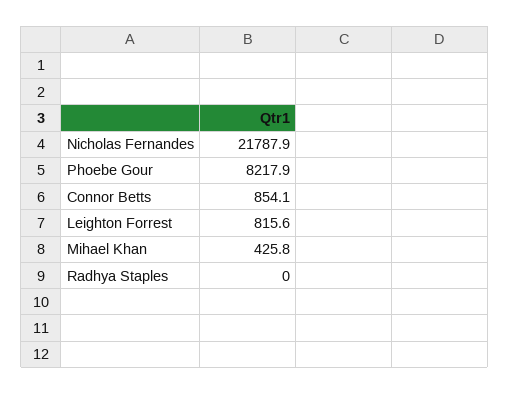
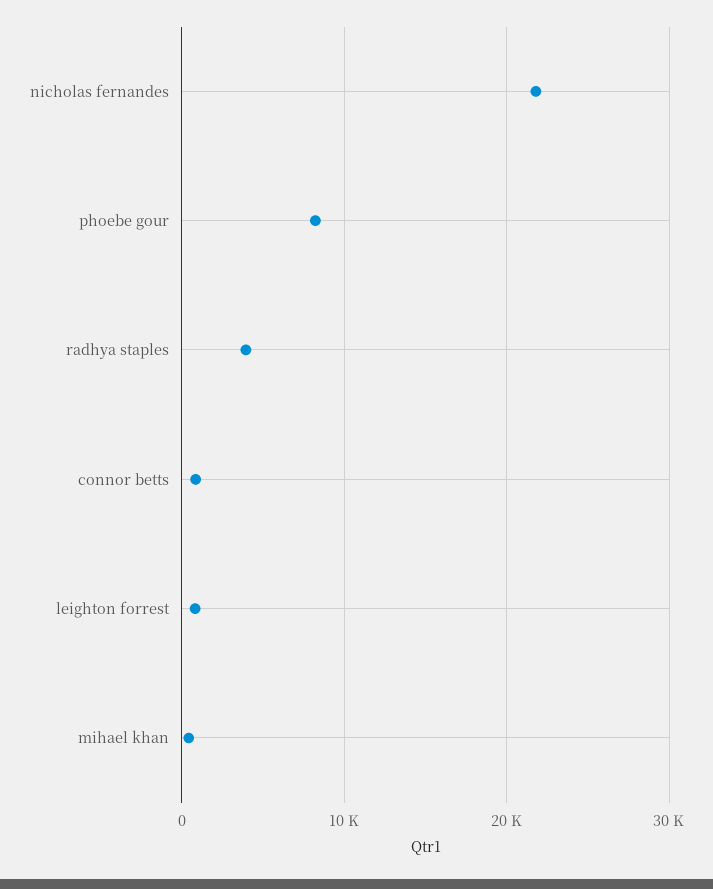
Radhya Staples: 0 -> 4000

